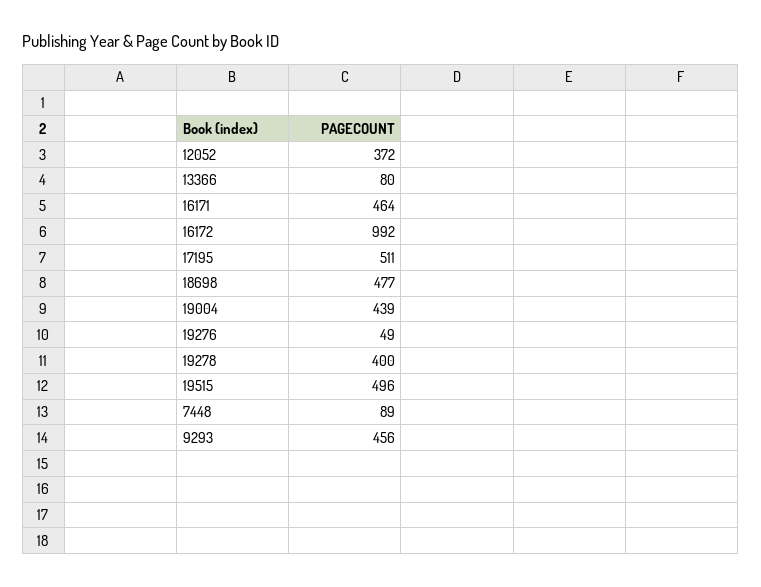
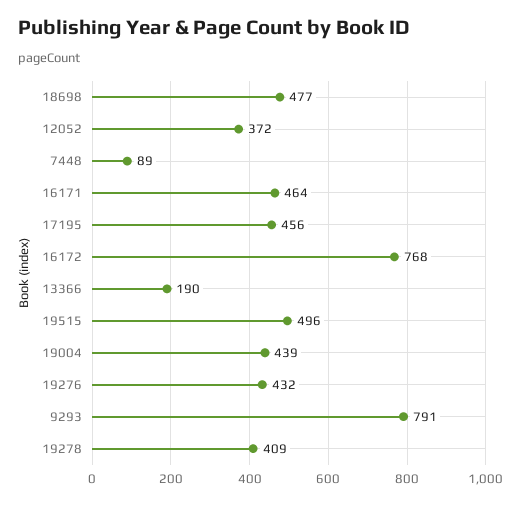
13366: 80 -> 190
16172: 992 -> 768
17195: 511 -> 456
19276: 49 -> 432
19278: 400 -> 409
9293: 456 -> 791

